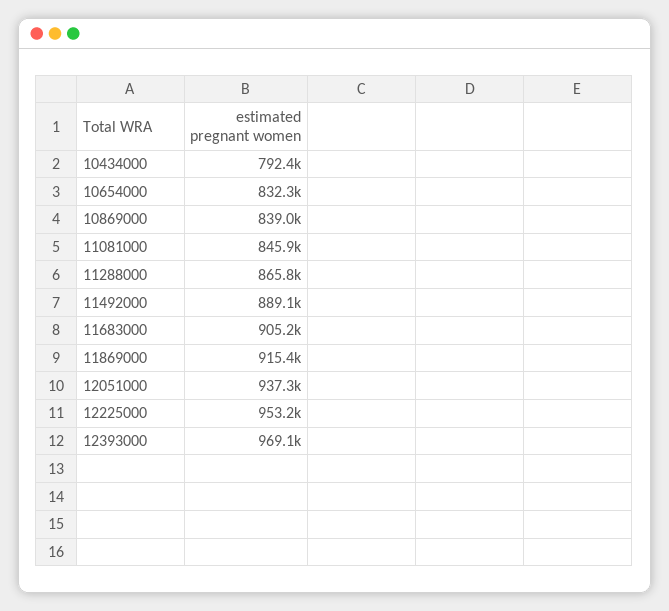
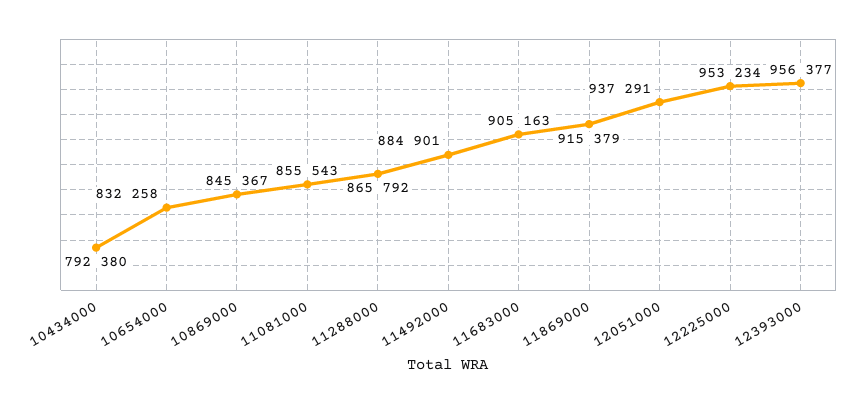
10869000: 839000 -> 845367
11081000: 845900 -> 855543
11492000: 889100 -> 884901
12393000: 969100 -> 956377

